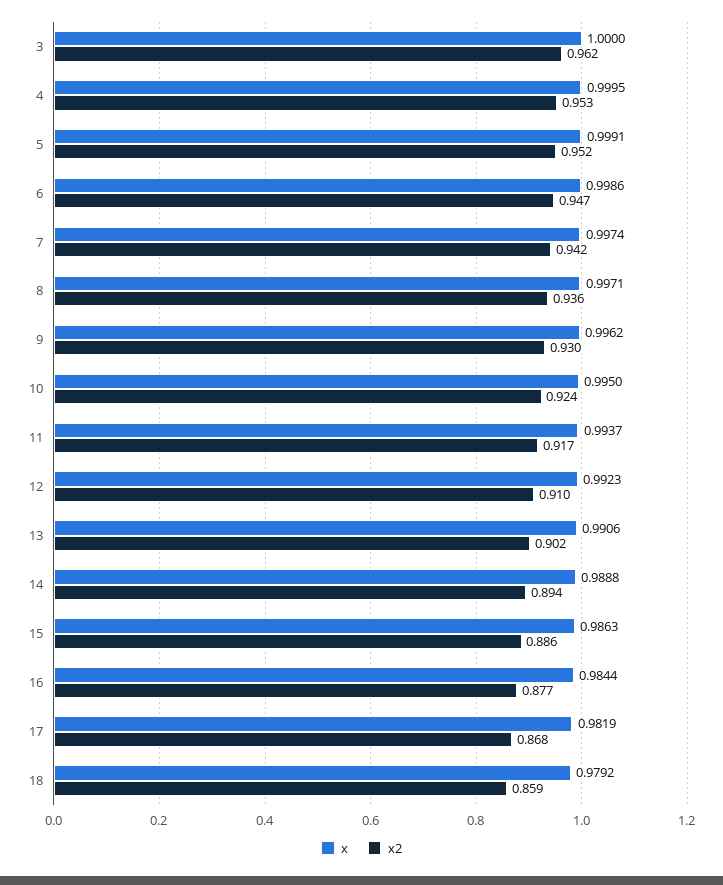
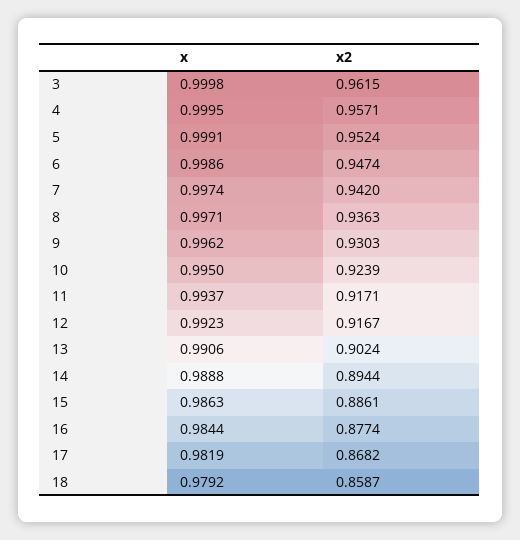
x, 3: 1 -> 0.9998
x2, 4: 0.953 -> 0.9571
x2, 12: 0.91 -> 0.9167

